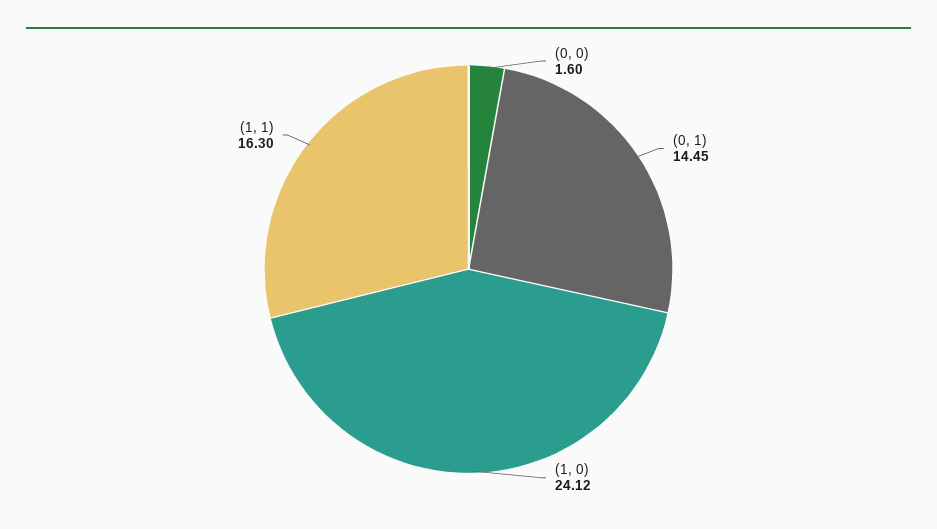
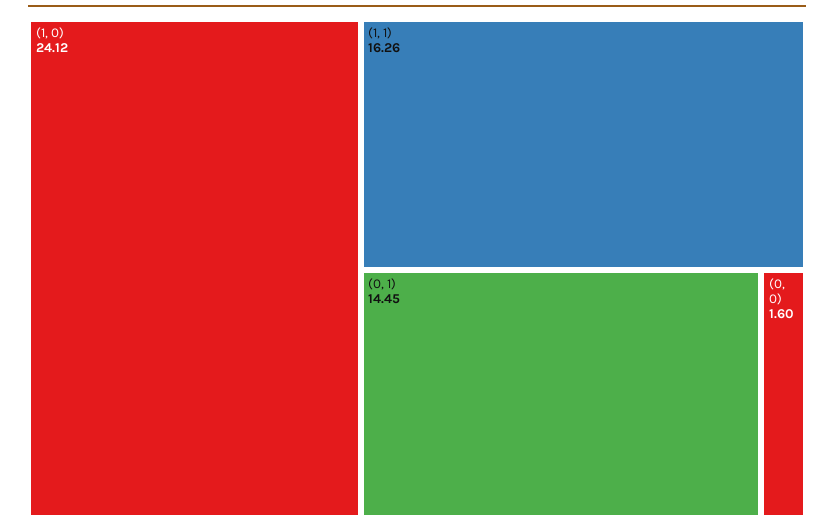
(1, 1): 16.3 -> 16.26

